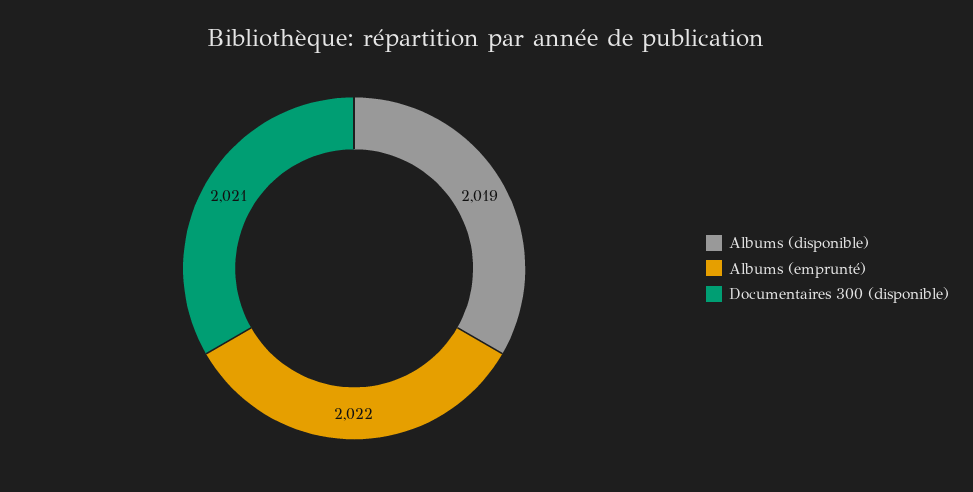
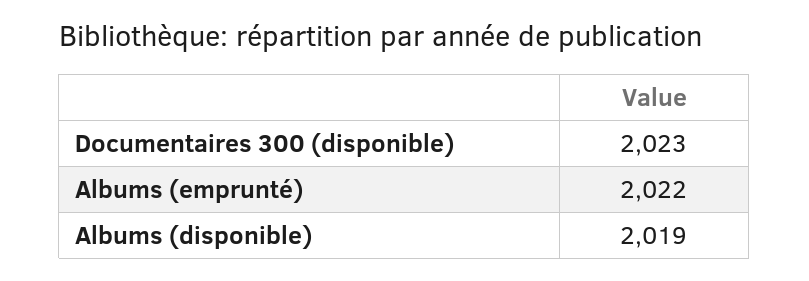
Documentaires 300 (disponible): 2021 -> 2023

